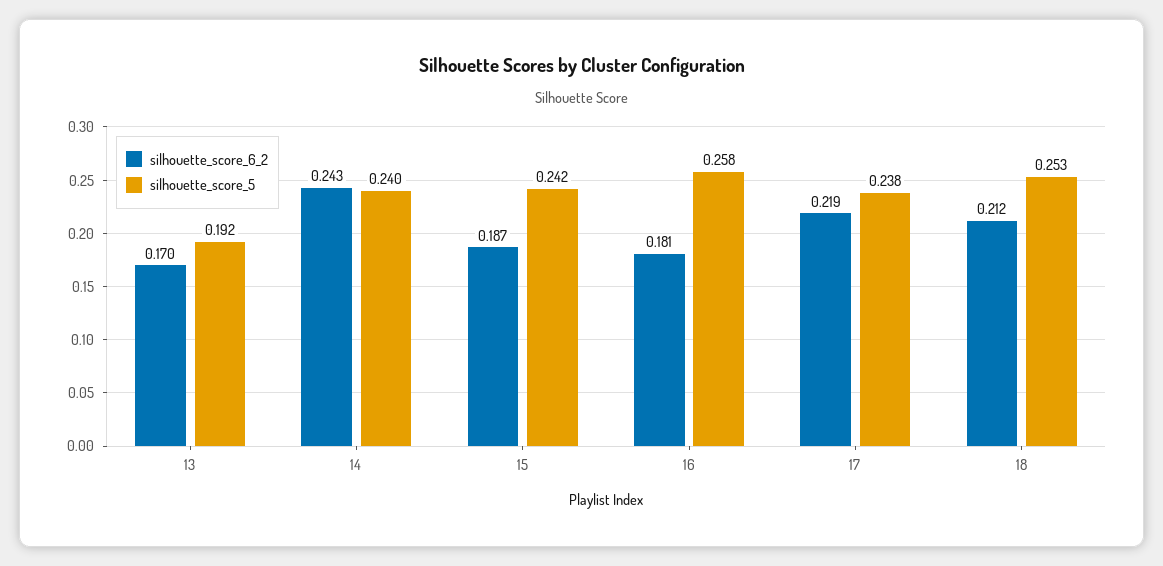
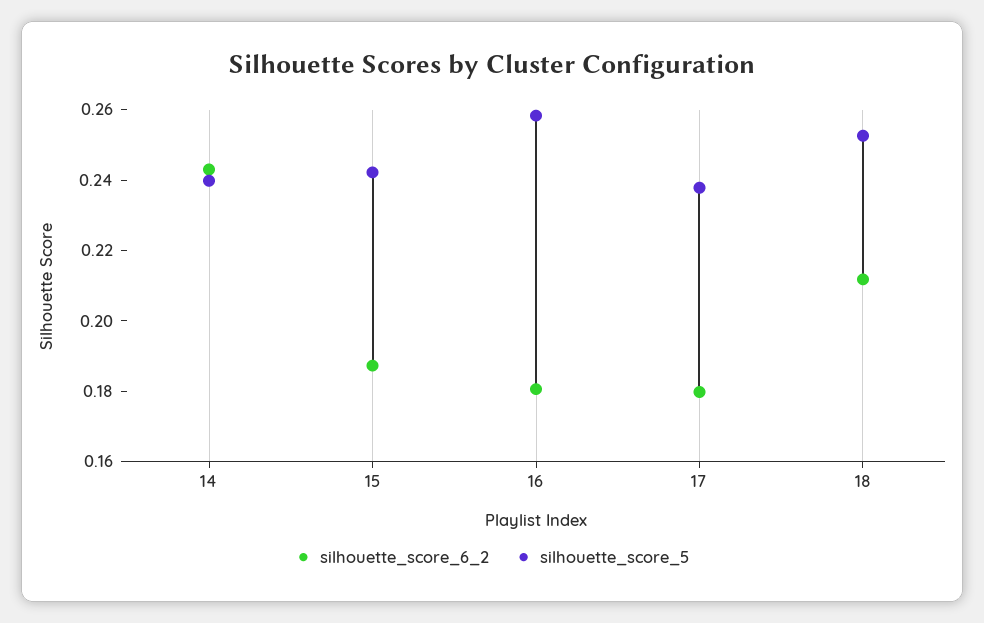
silhouette_score_6_2, 13: 0.17 -> none
silhouette_score_5, 13: 0.192 -> none
silhouette_score_6_2, 17: 0.219 -> 0.18

